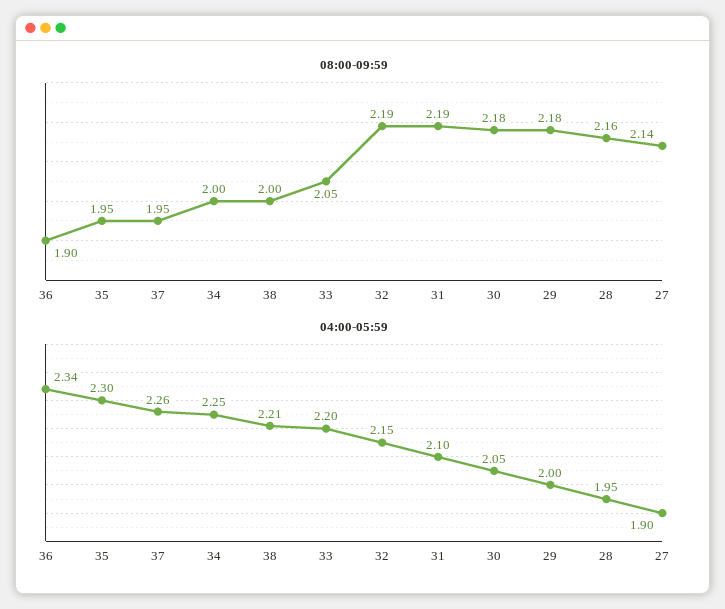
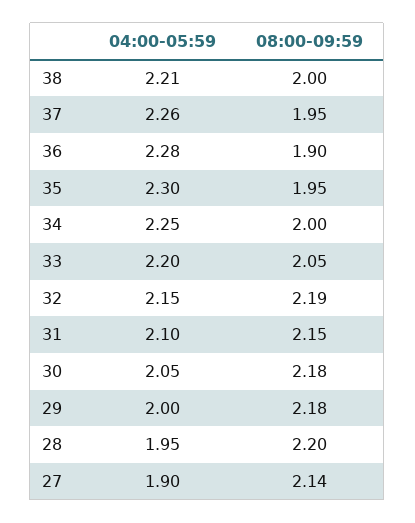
08:00-09:59, 31: 2.19 -> 2.15
08:00-09:59, 28: 2.16 -> 2.2
04:00-05:59, 36: 2.34 -> 2.28

